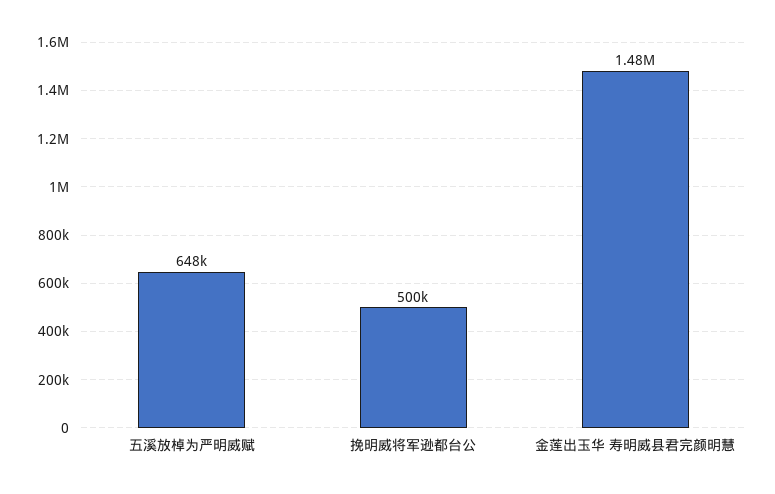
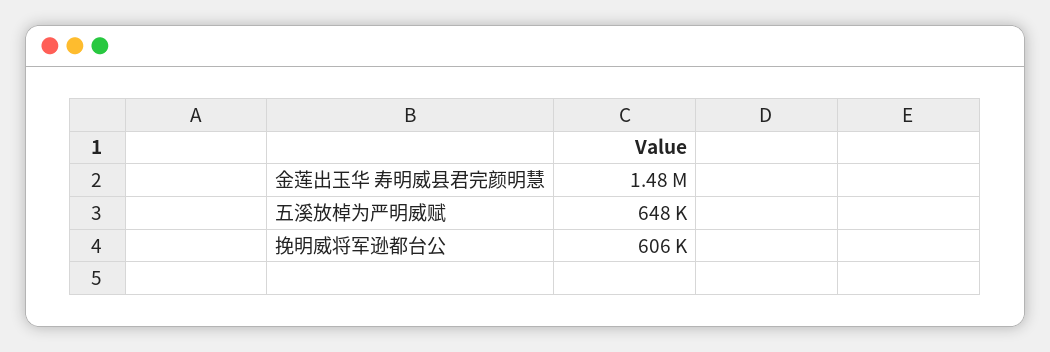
挽明威将军逊都台公: 500000 -> 606000

